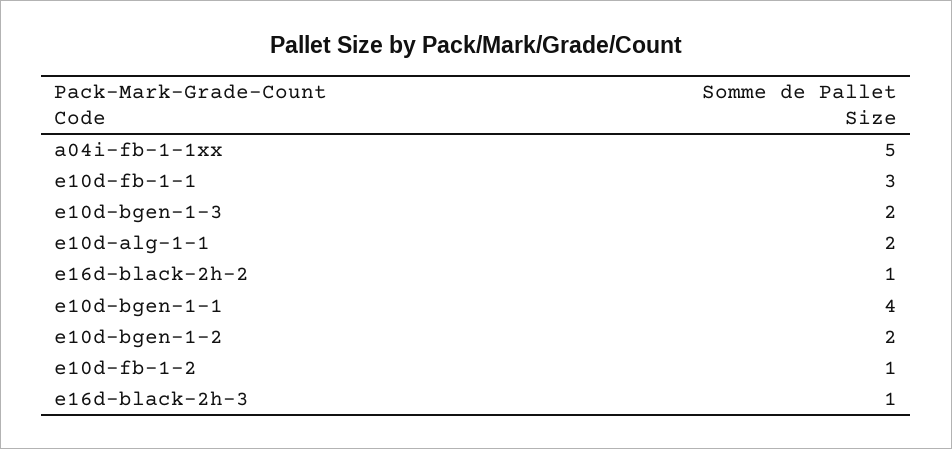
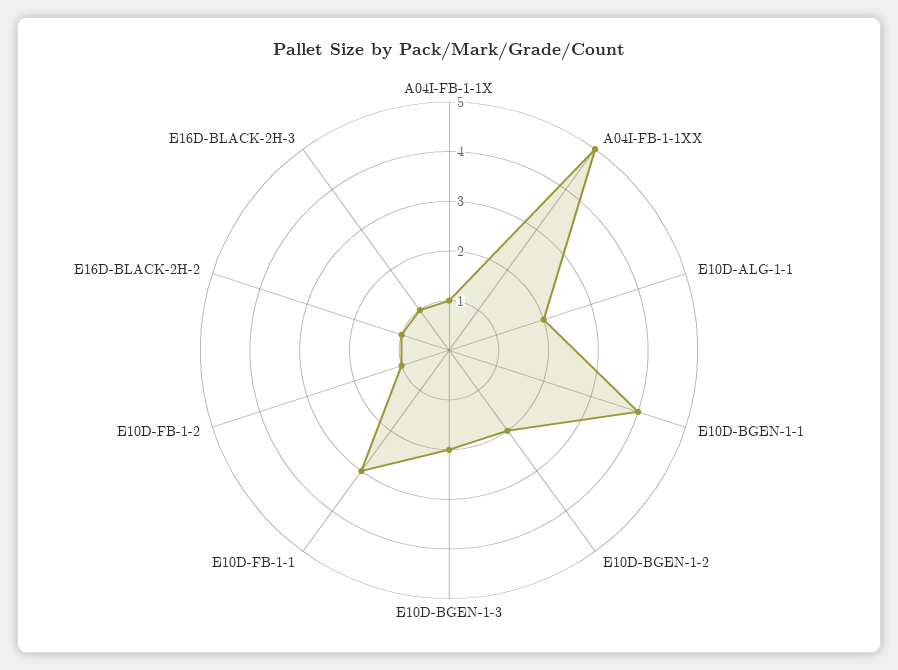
A04I-FB-1-1X: none -> 1

